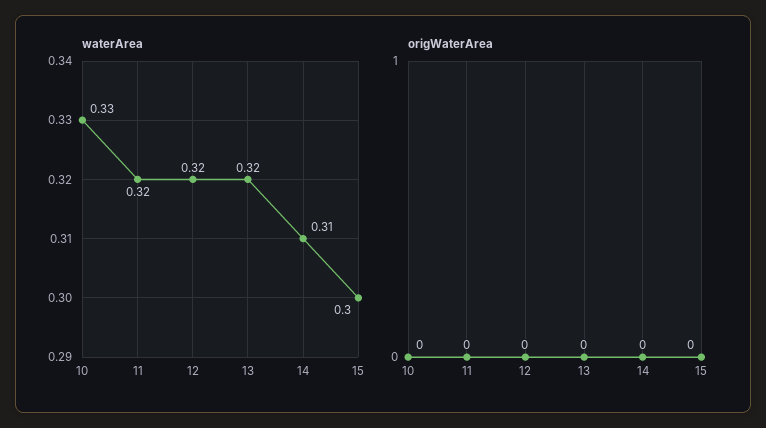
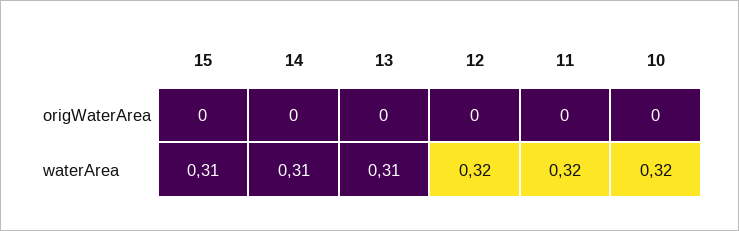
waterArea, 10: 0.33 -> 0.32
waterArea, 13: 0.32 -> 0.31
waterArea, 15: 0.3 -> 0.31

